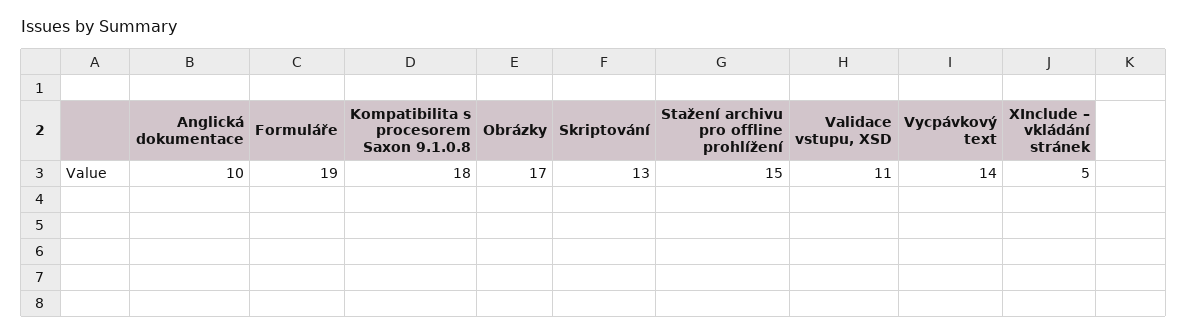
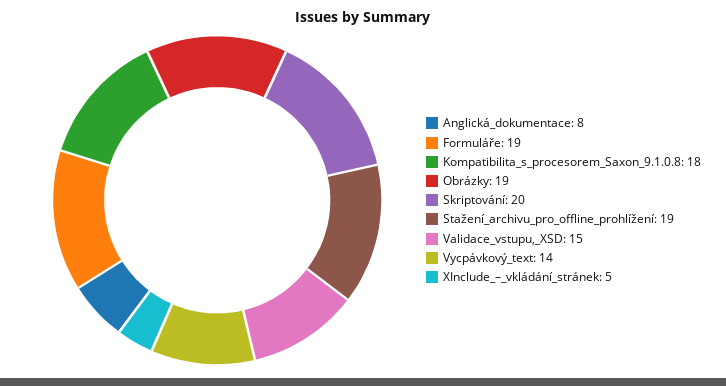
Anglická dokumentace: 10 -> 8
Obrázky: 17 -> 19
Skriptování: 13 -> 20
Stažení archivu pro offline prohlížení: 15 -> 19
Validace vstupu, XSD: 11 -> 15

